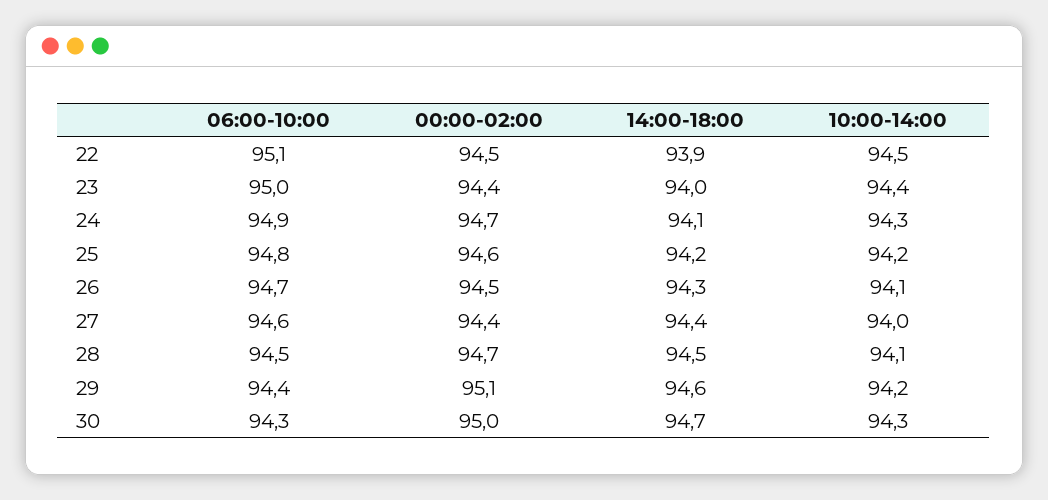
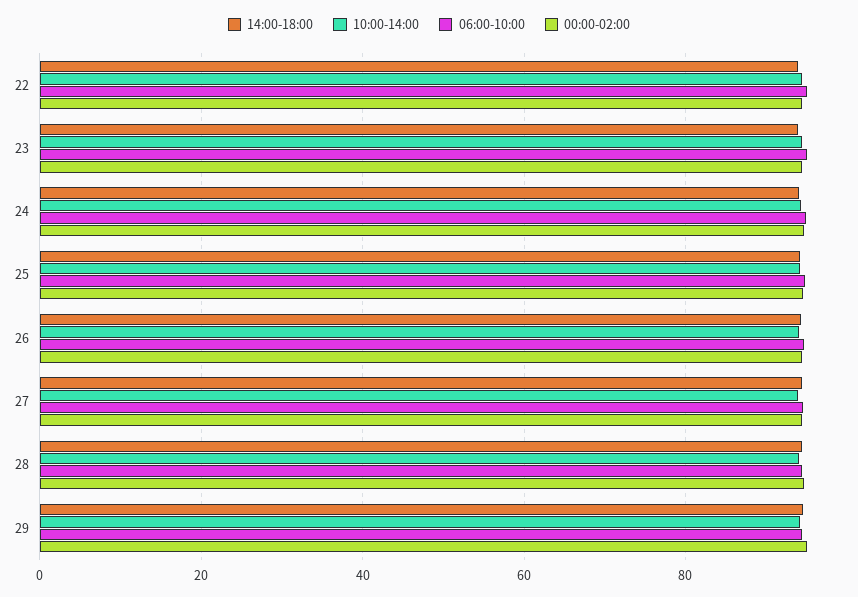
06:00-10:00, 30: 94.3 -> none
00:00-02:00, 30: 95 -> none
14:00-18:00, 30: 94.7 -> none
10:00-14:00, 30: 94.3 -> none

